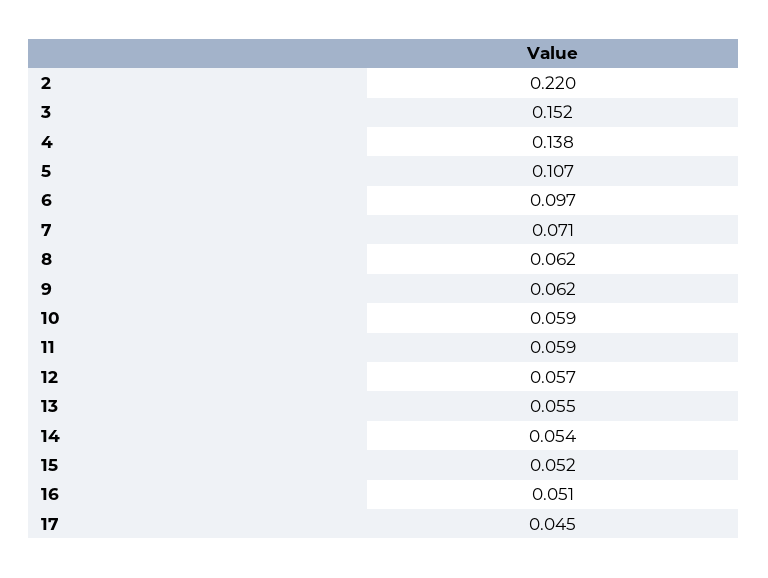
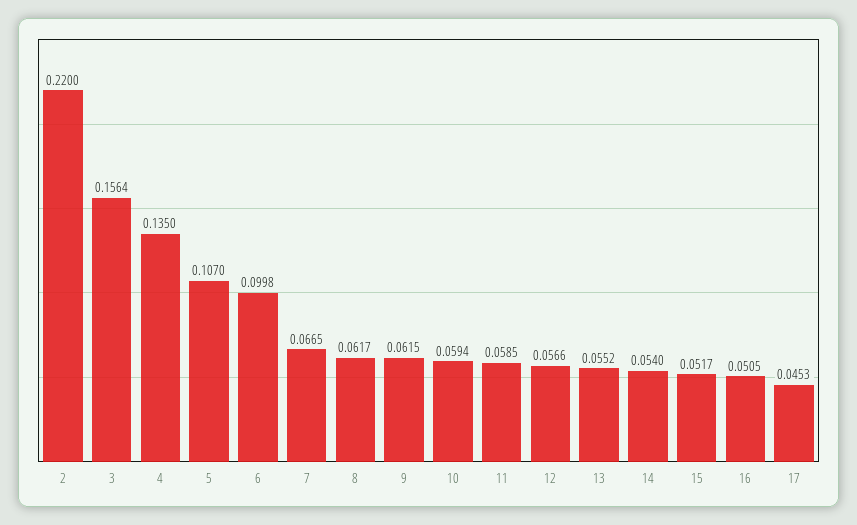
3: 0.152 -> 0.1564
4: 0.138 -> 0.135
6: 0.097 -> 0.0998
7: 0.071 -> 0.0665

